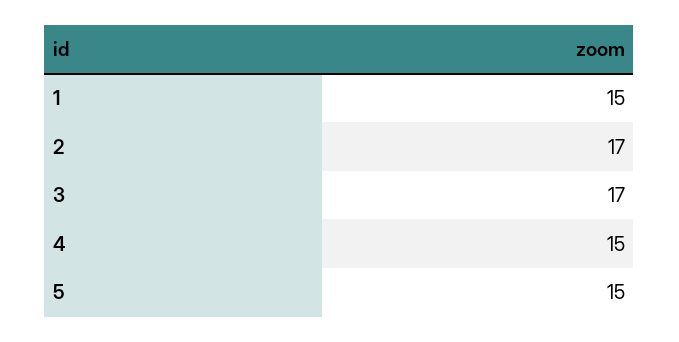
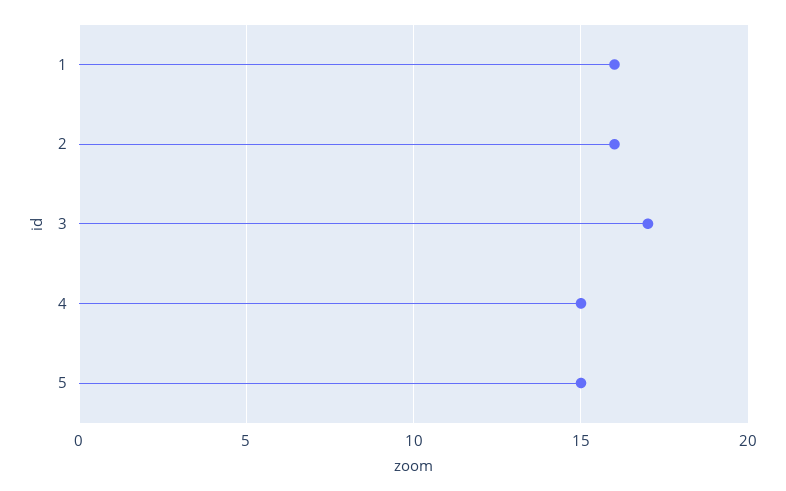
1: 15 -> 16
2: 17 -> 16

